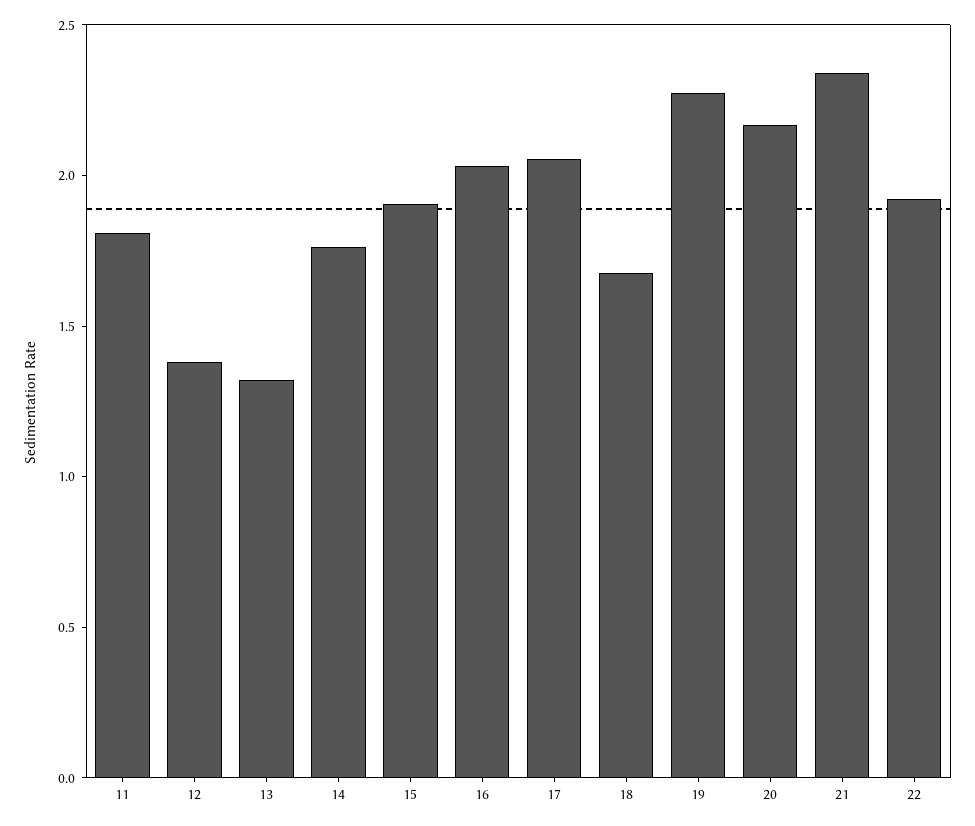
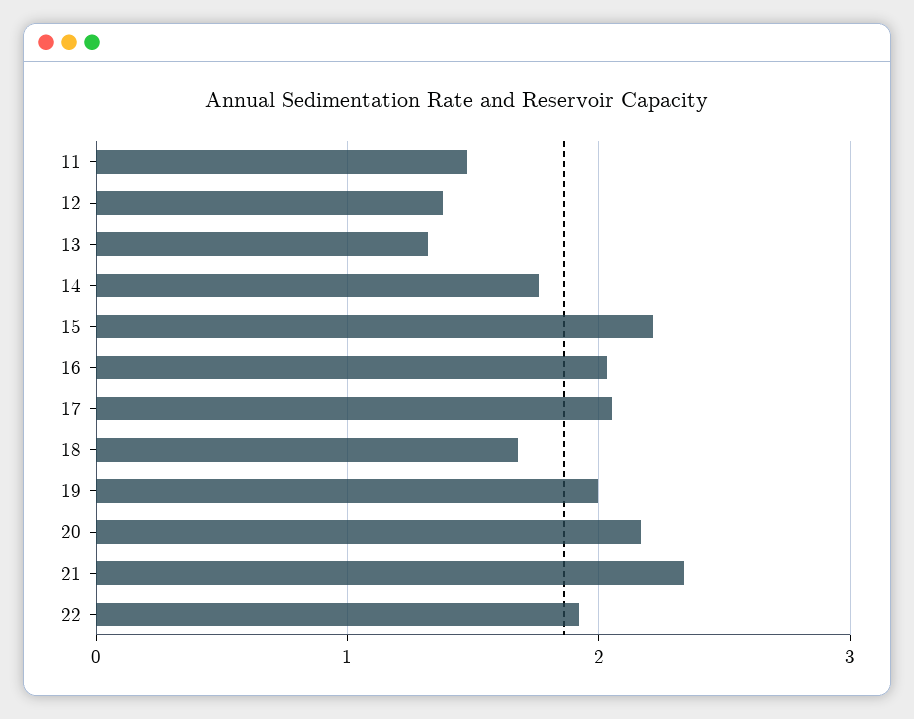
11: 1.8 -> 1.5
15: 1.9 -> 2.2
19: 2.3 -> 2

